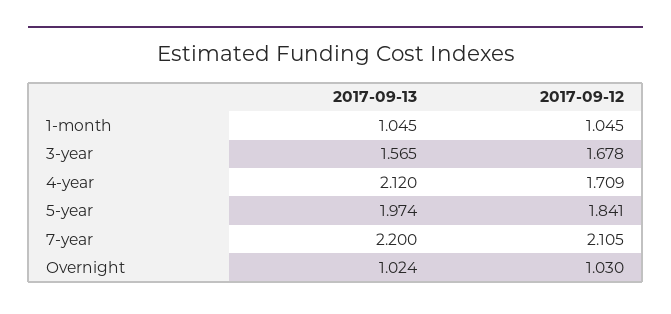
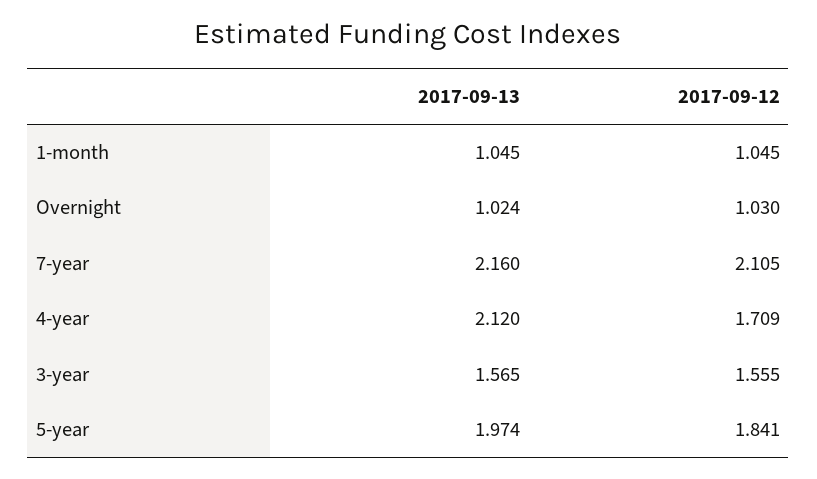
2017-09-12, 3-year: 1.678 -> 1.555
2017-09-13, 7-year: 2.2 -> 2.16

